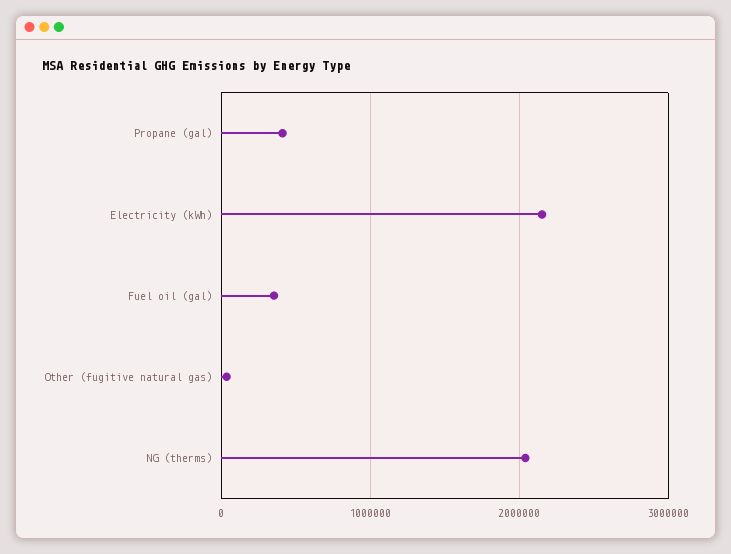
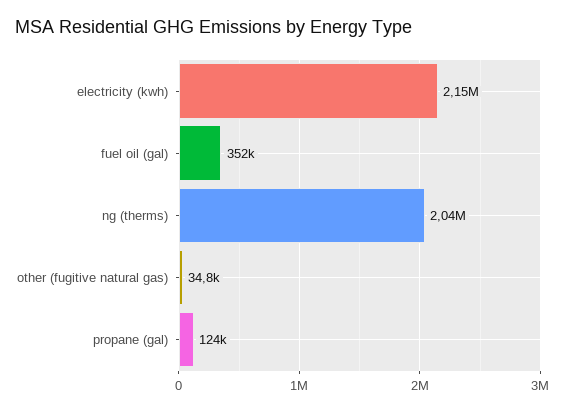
Propane (gal): 400000 -> 124000

